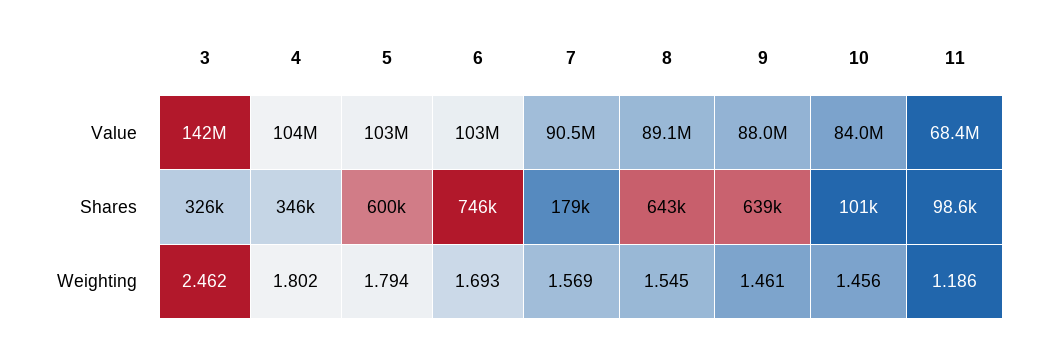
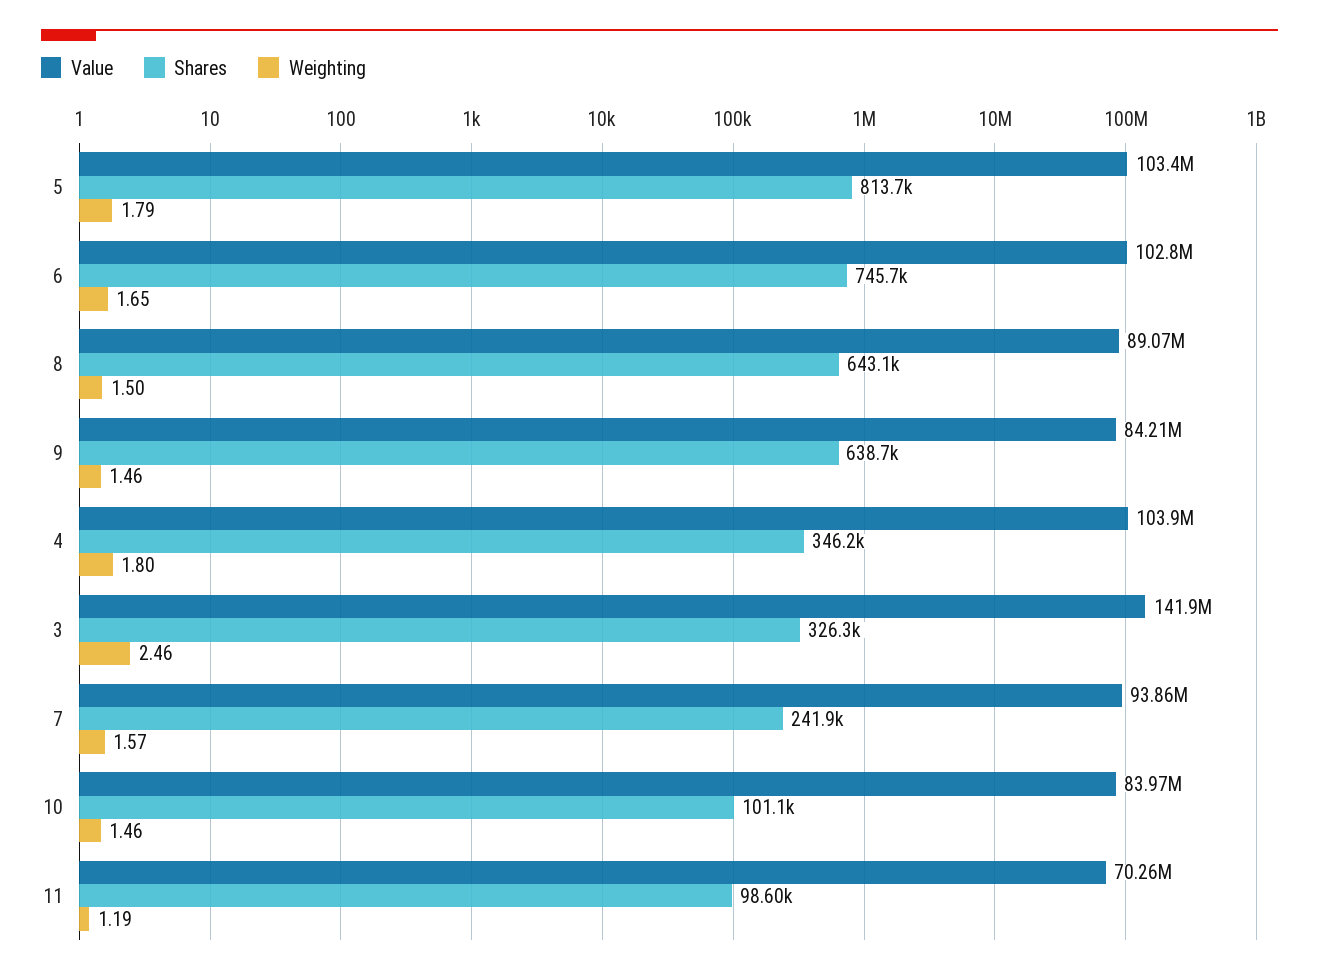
Value, 7: 90500000 -> 93860000
Value, 9: 88000000 -> 84210000
Value, 11: 68400000 -> 70260000
Shares, 5: 600000 -> 813700
Shares, 7: 179000 -> 241900
Weighting, 6: 1.693 -> 1.65
Weighting, 8: 1.545 -> 1.5

